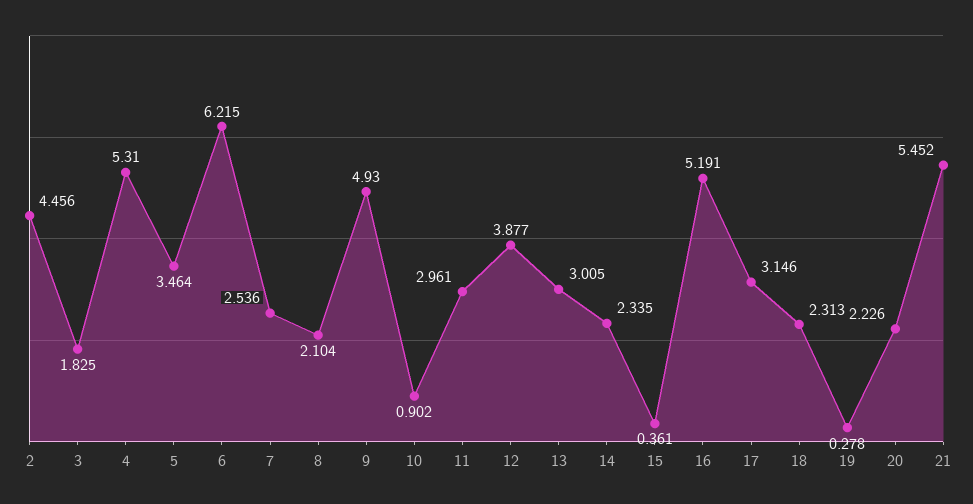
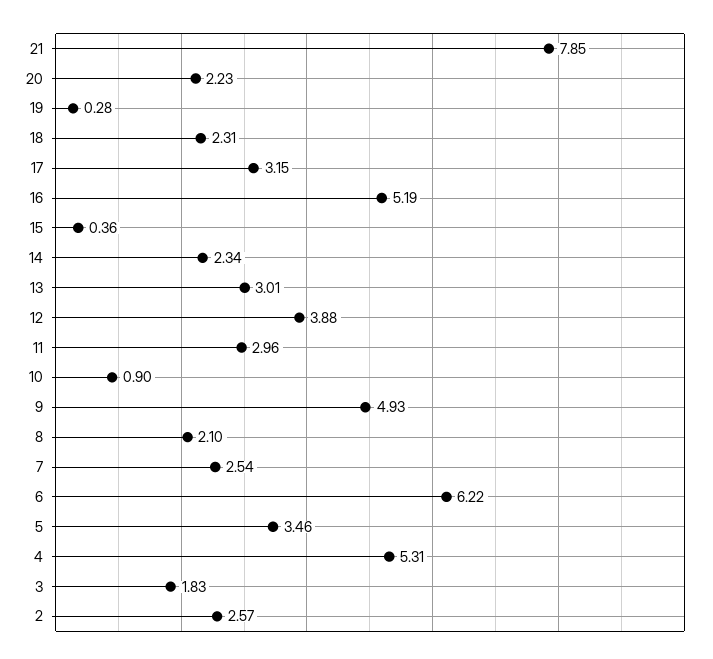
2: 4.456 -> 2.57
21: 5.452 -> 7.85

